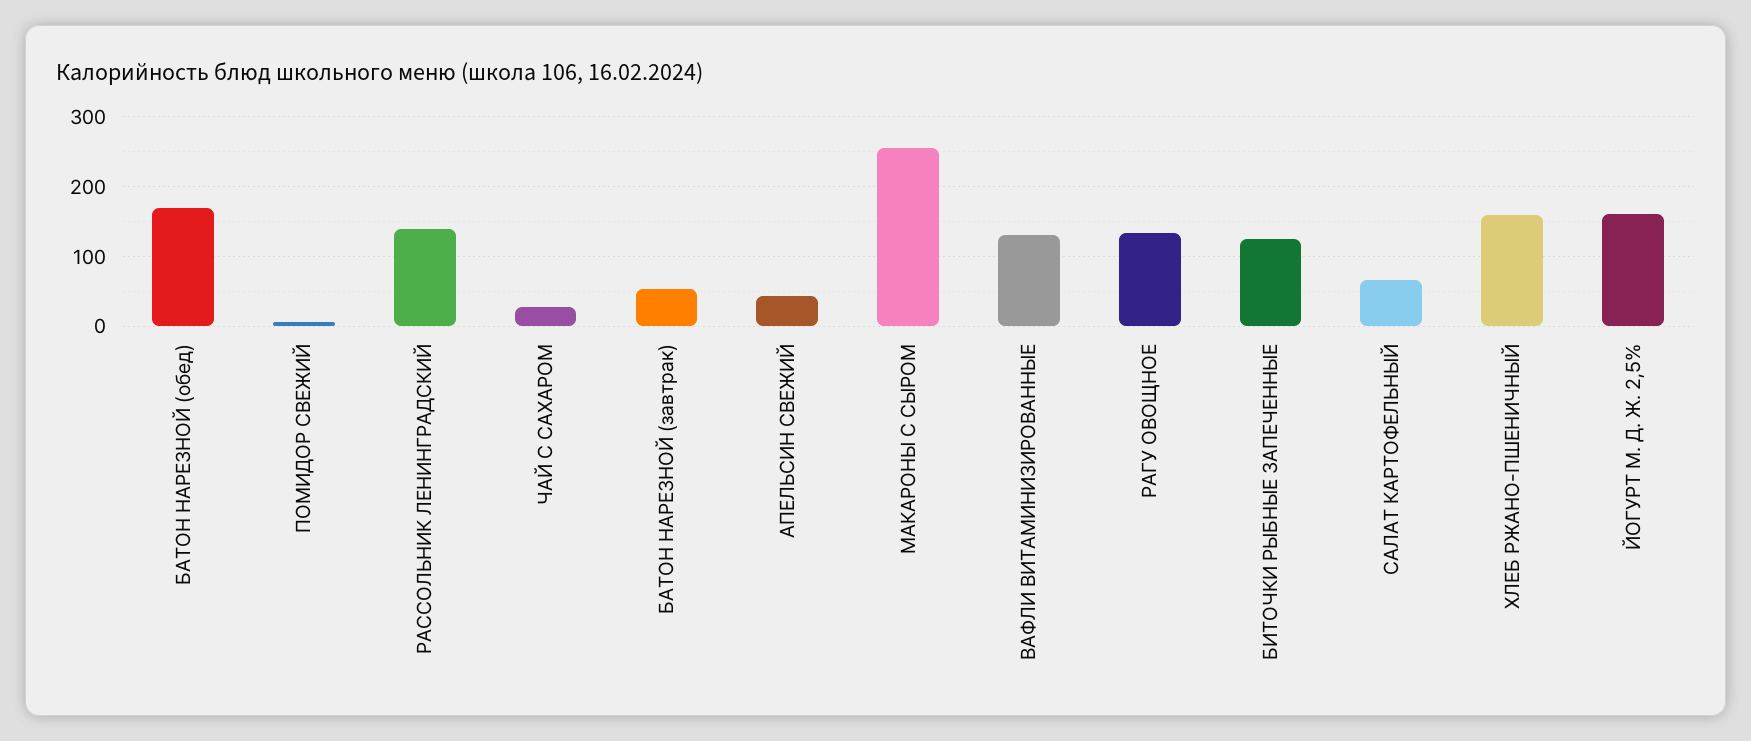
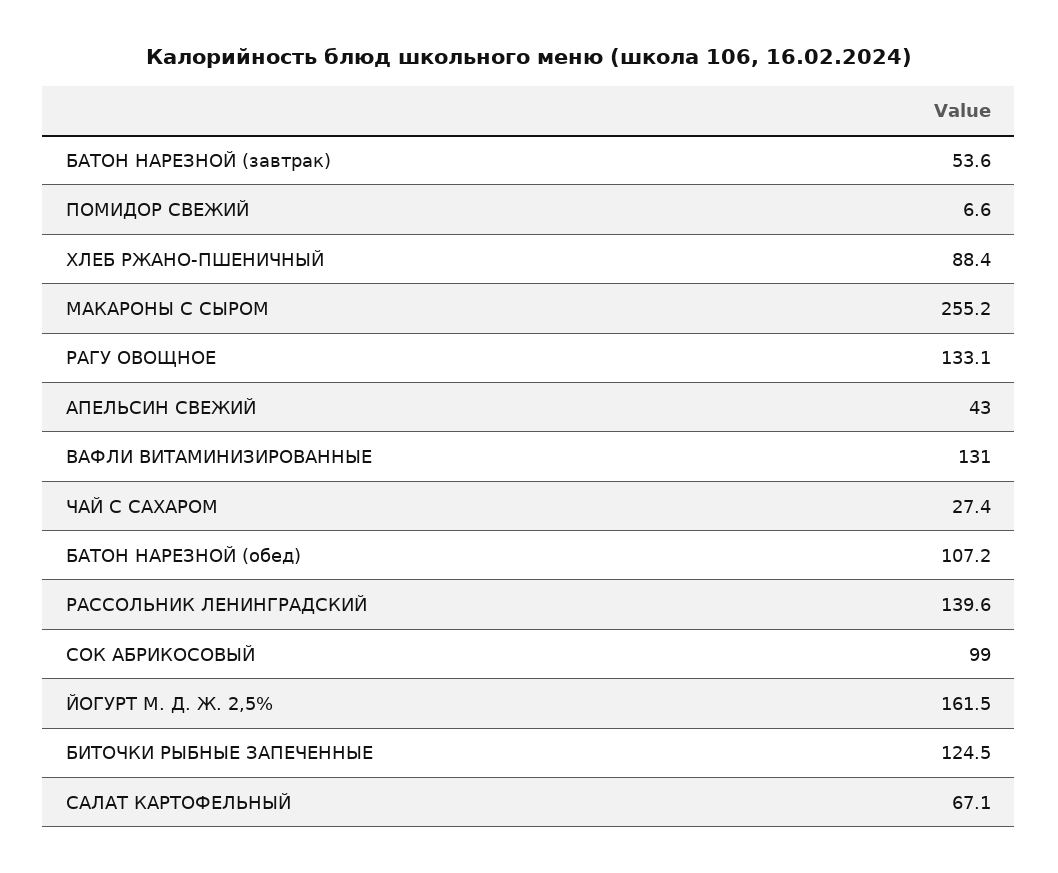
БАТОН НАРЕЗНОЙ (обед): 170 -> 107.2
ХЛЕБ РЖАНО-ПШЕНИЧНЫЙ: 160 -> 88.4
СОК АБРИКОСОВЫЙ: none -> 99

